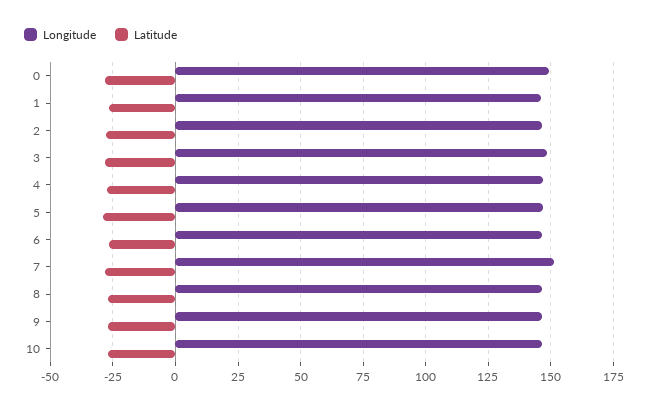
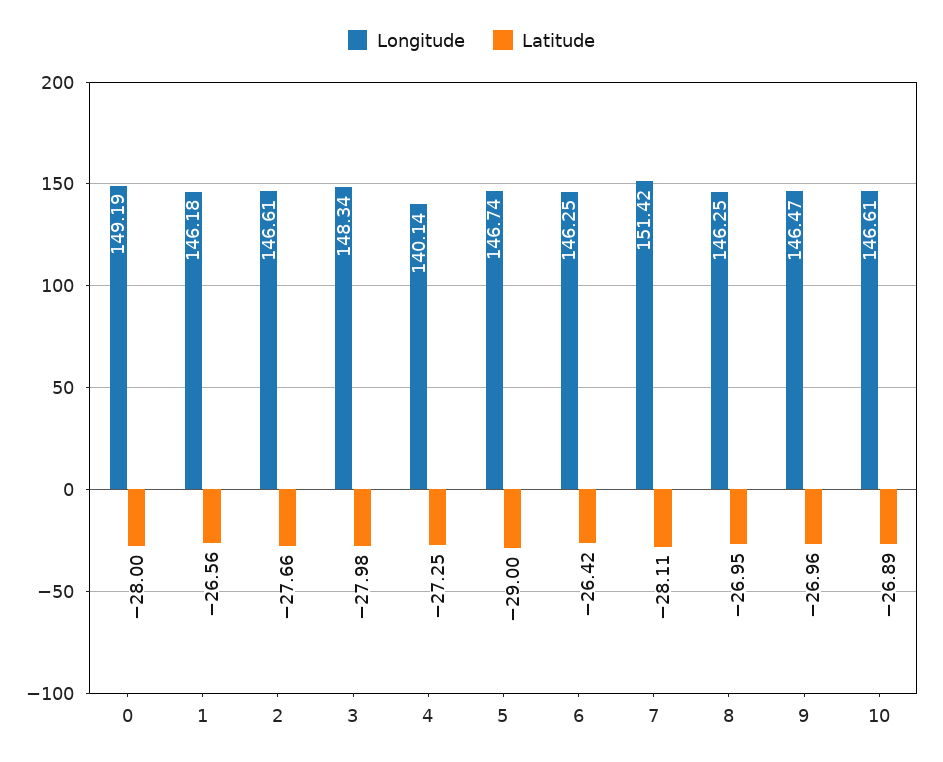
Longitude, 4: 147.5 -> 140.14

